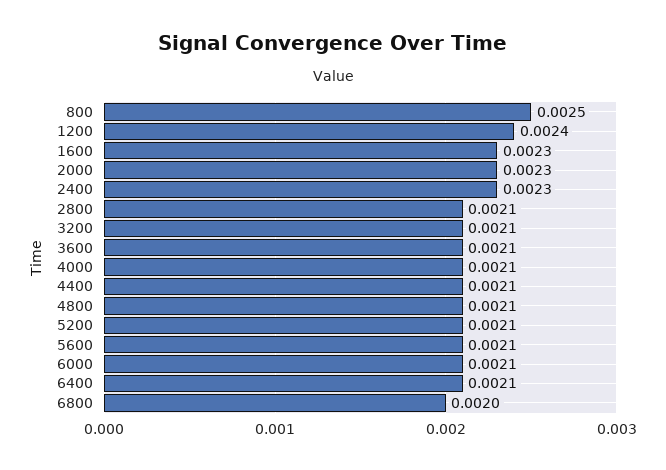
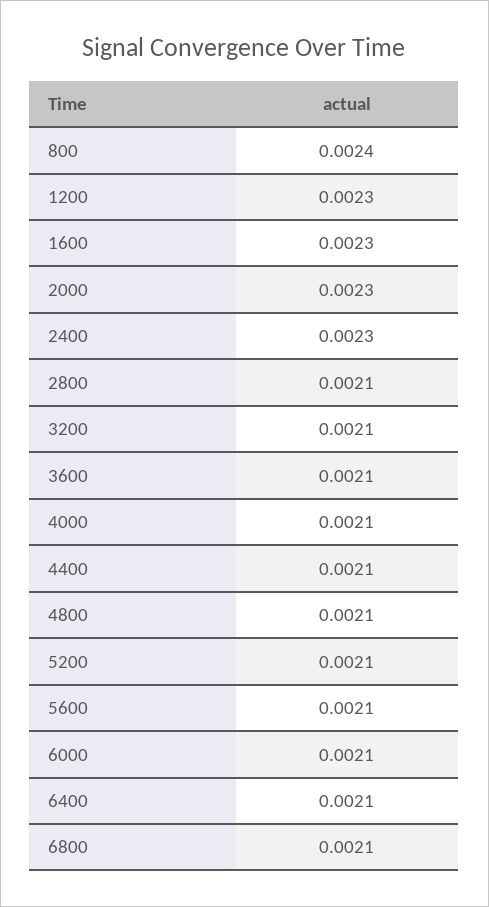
800: 0.0025 -> 0.0024
1200: 0.0024 -> 0.0023
6800: 0.002 -> 0.0021

